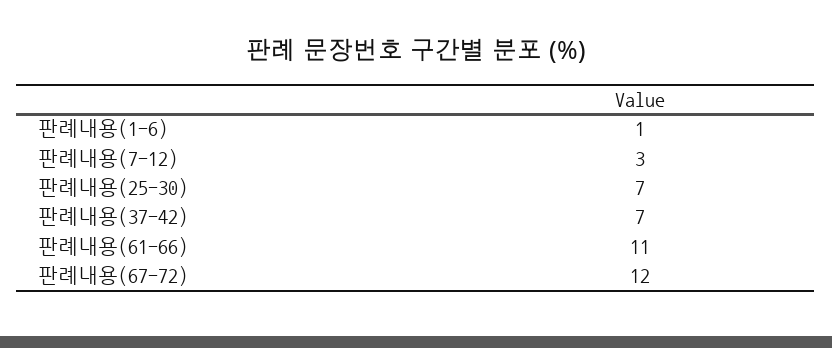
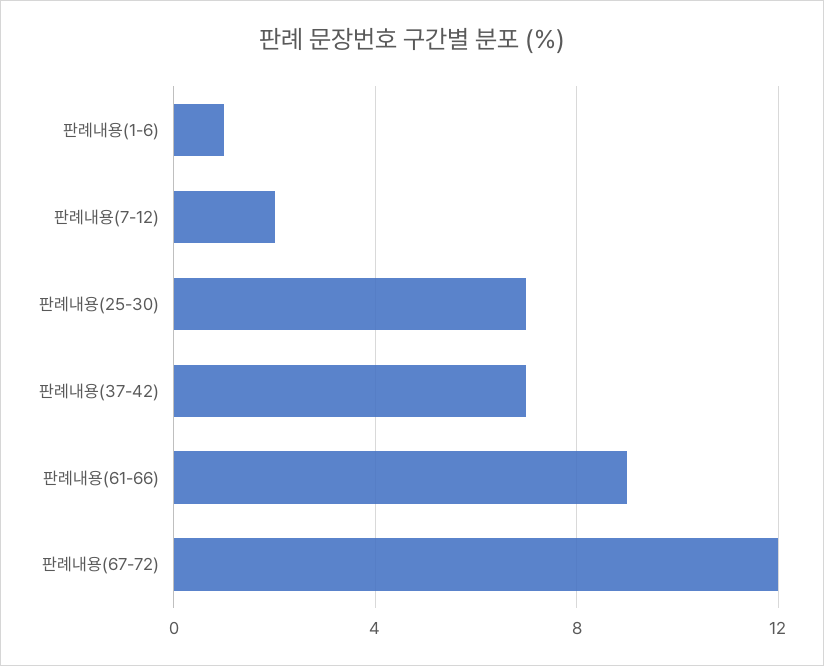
판례내용(7-12): 3 -> 2
판례내용(61-66): 11 -> 9

